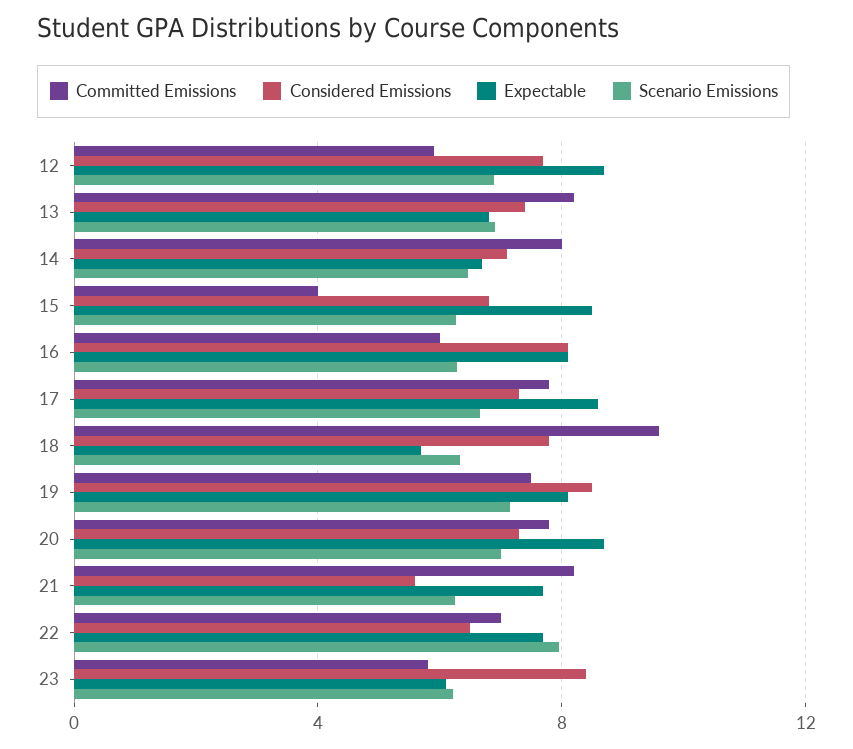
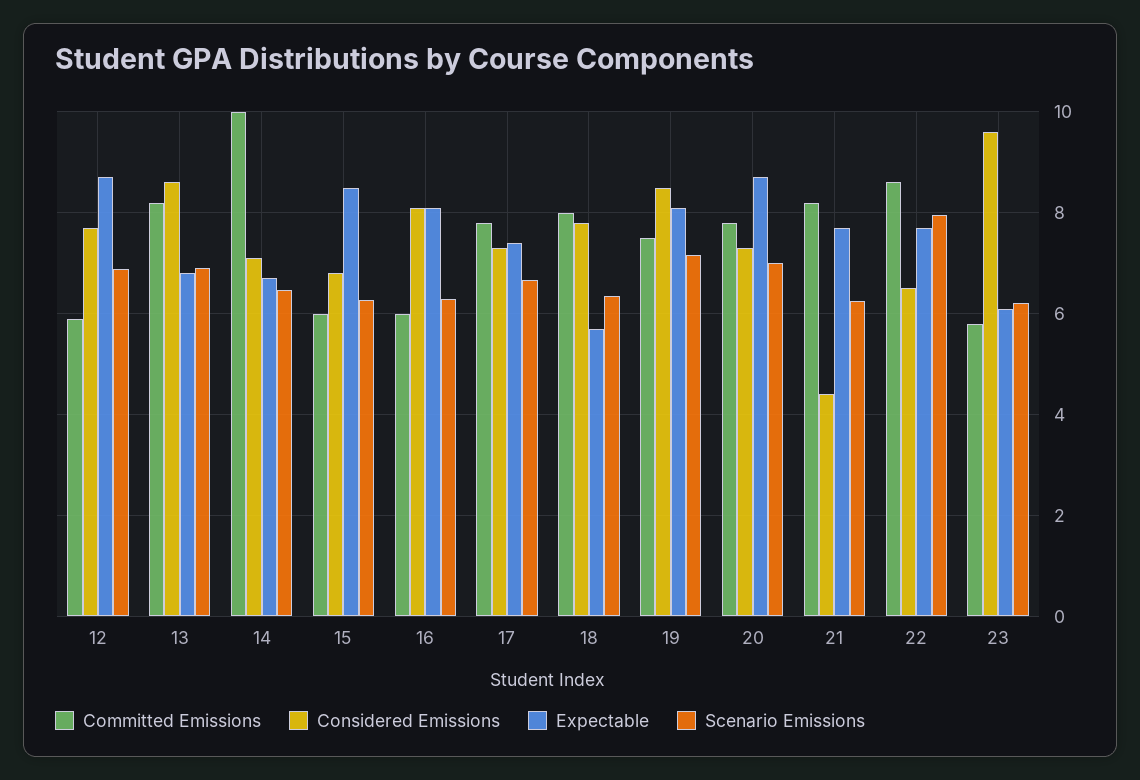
Considered Emissions, 13: 7.5 -> 8.6
Committed Emissions, 14: 8 -> 10
Committed Emissions, 15: 4 -> 6
Expectable, 17: 8.5 -> 7.4
Committed Emissions, 18: 9.5 -> 8
Considered Emissions, 21: 5.5 -> 4.4
Committed Emissions, 22: 7 -> 8.6
Considered Emissions, 23: 8.5 -> 9.6

